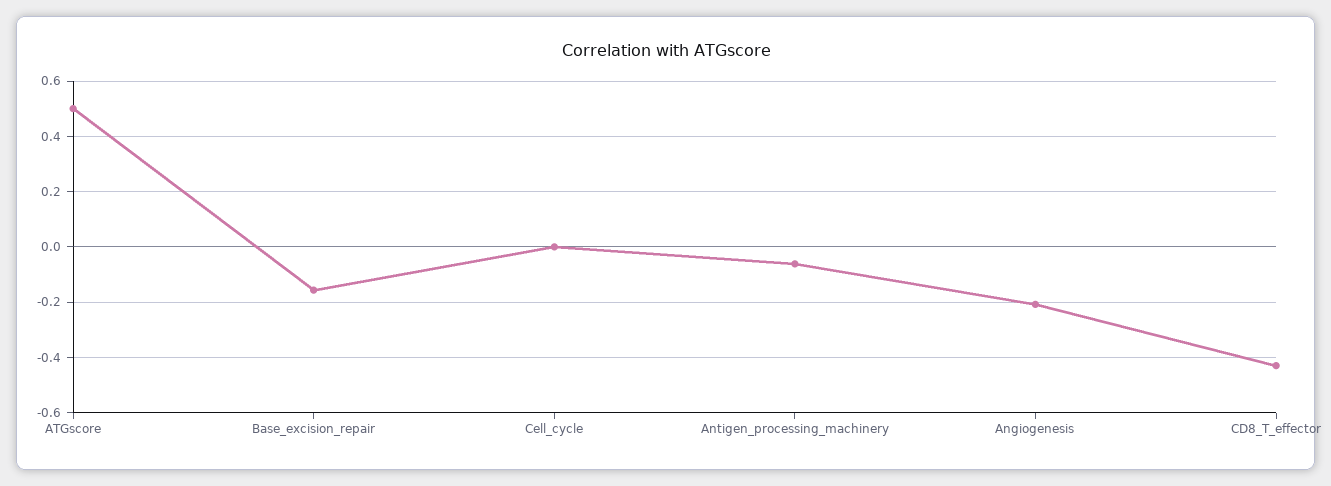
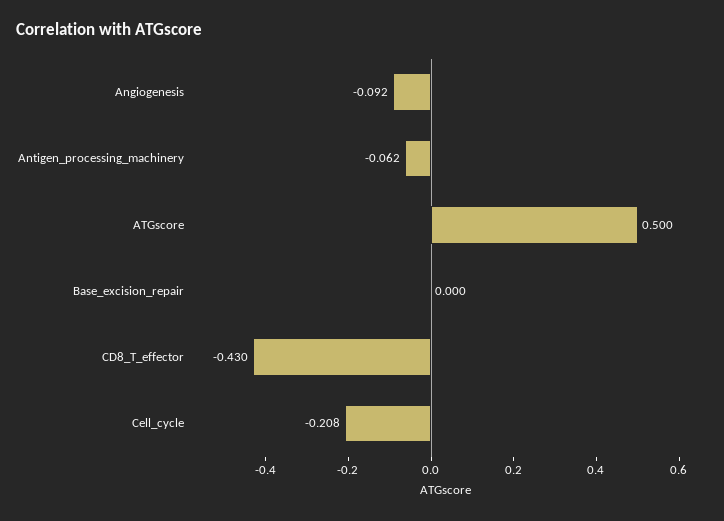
Base_excision_repair: -0.15 -> 0
Cell_cycle: 0 -> -0.208
Angiogenesis: -0.2 -> -0.092

